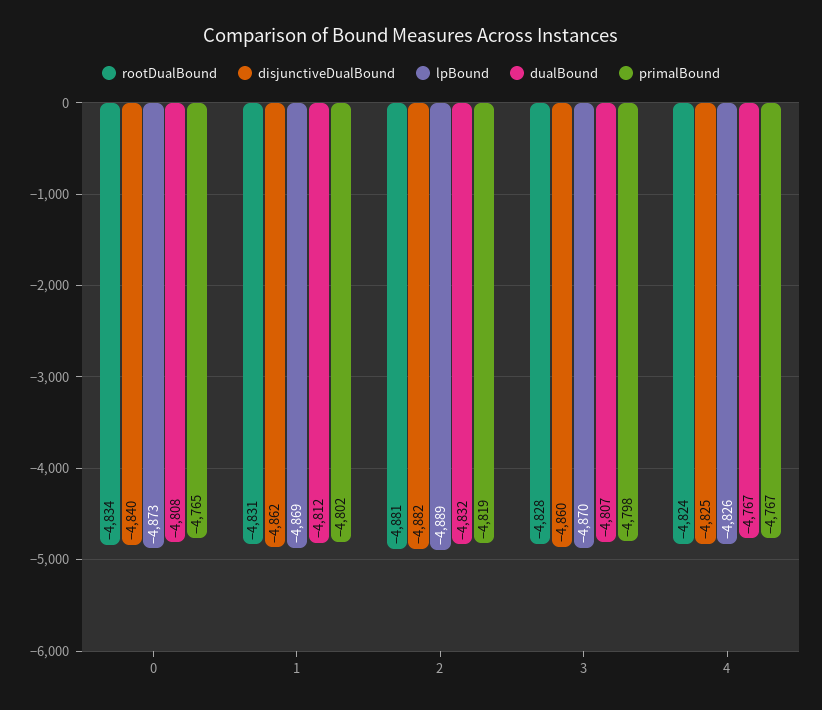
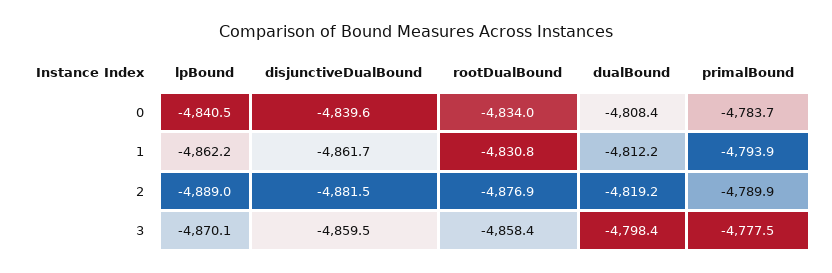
lpBound, 0: -4873 -> -4840.5
primalBound, 0: -4765 -> -4783.7
lpBound, 1: -4869 -> -4862.2
primalBound, 1: -4802 -> -4793.9
rootDualBound, 2: -4881 -> -4876.9
dualBound, 2: -4832 -> -4819.2
primalBound, 2: -4819 -> -4789.9
rootDualBound, 3: -4828 -> -4858.4
dualBound, 3: -4807 -> -4798.4
primalBound, 3: -4798 -> -4777.5
rootDualBound, 4: -4824 -> none
disjunctiveDualBound, 4: -4825 -> none
lpBound, 4: -4826 -> none
dualBound, 4: -4767 -> none
primalBound, 4: -4767 -> none

